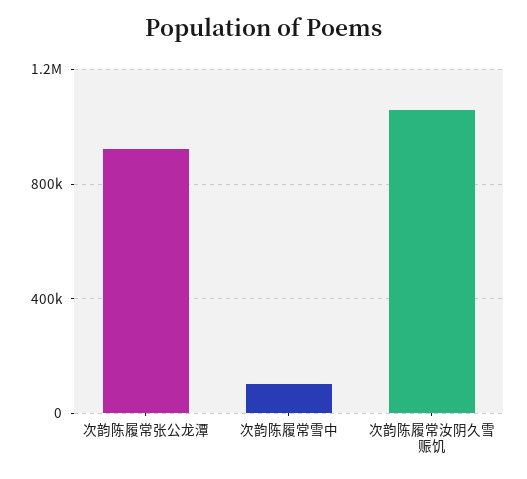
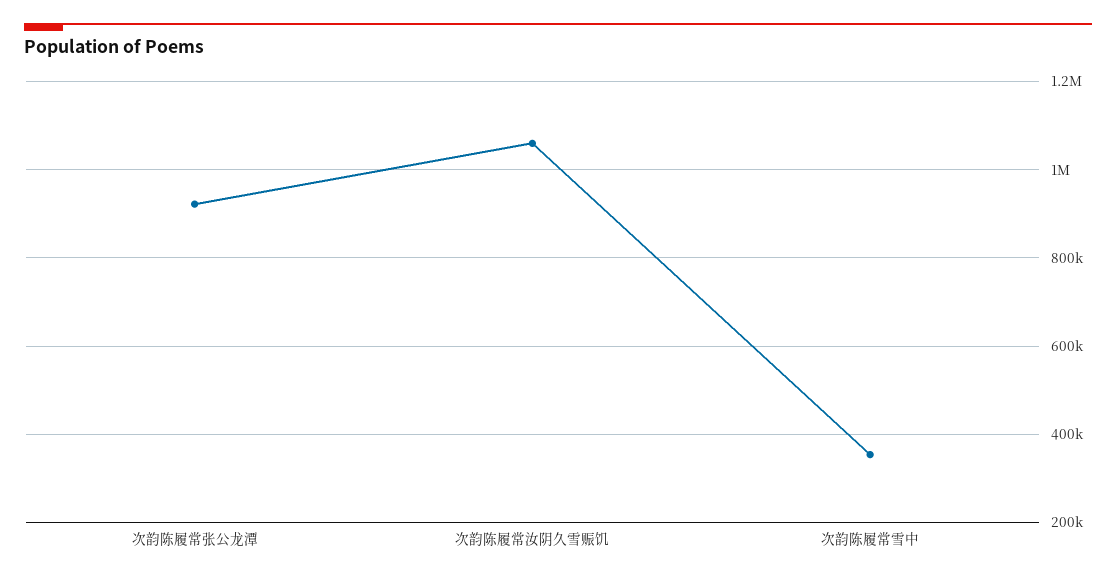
次韵陈履常雪中: 100000 -> 360000

